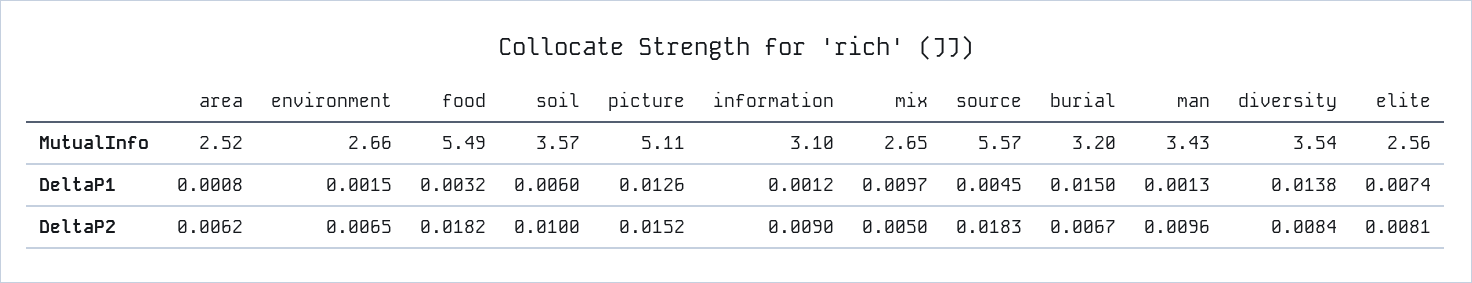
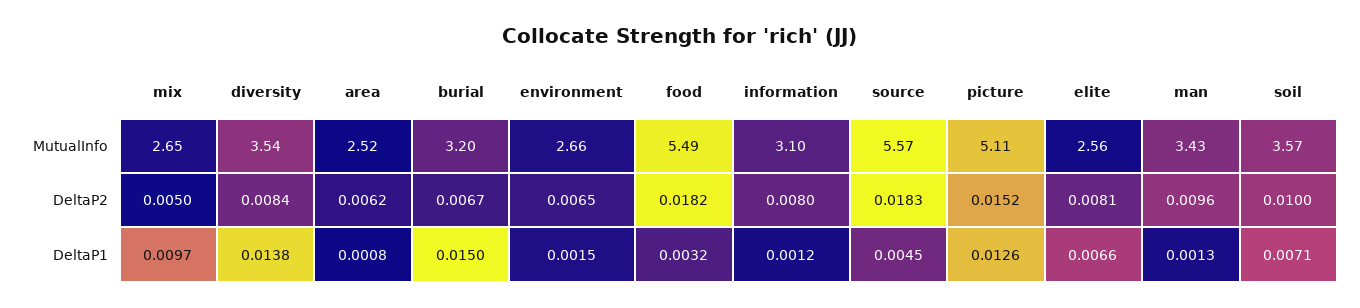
soil, DeltaP1: 0.006 -> 0.0071
elite, DeltaP1: 0.0074 -> 0.0066
information, DeltaP2: 0.009 -> 0.008

